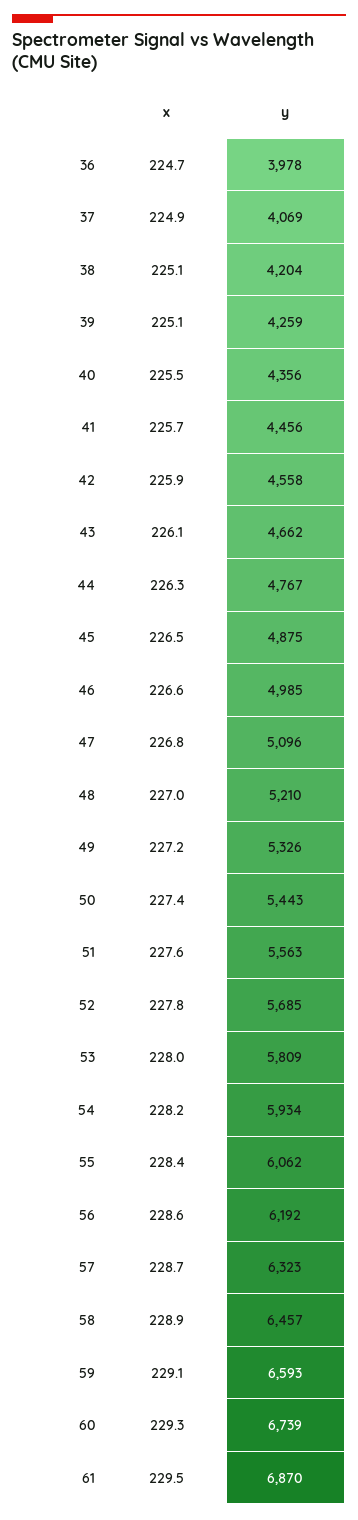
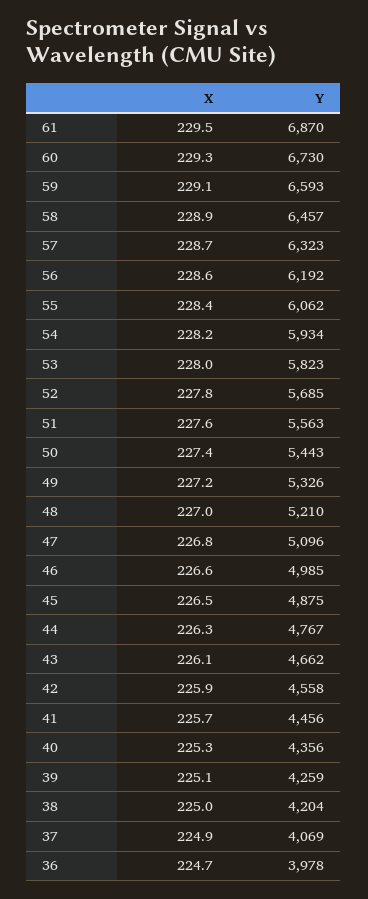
x, 38: 225.1 -> 225
x, 40: 225.5 -> 225.3
y, 53: 5809 -> 5823
y, 60: 6739 -> 6730

